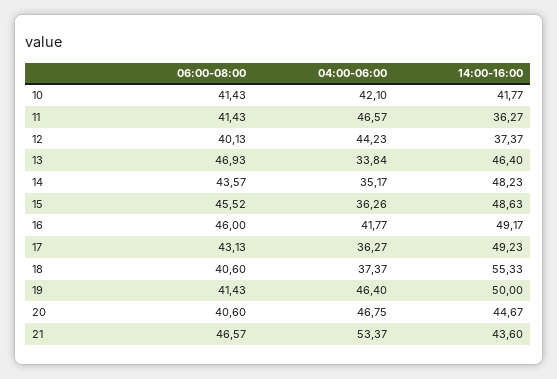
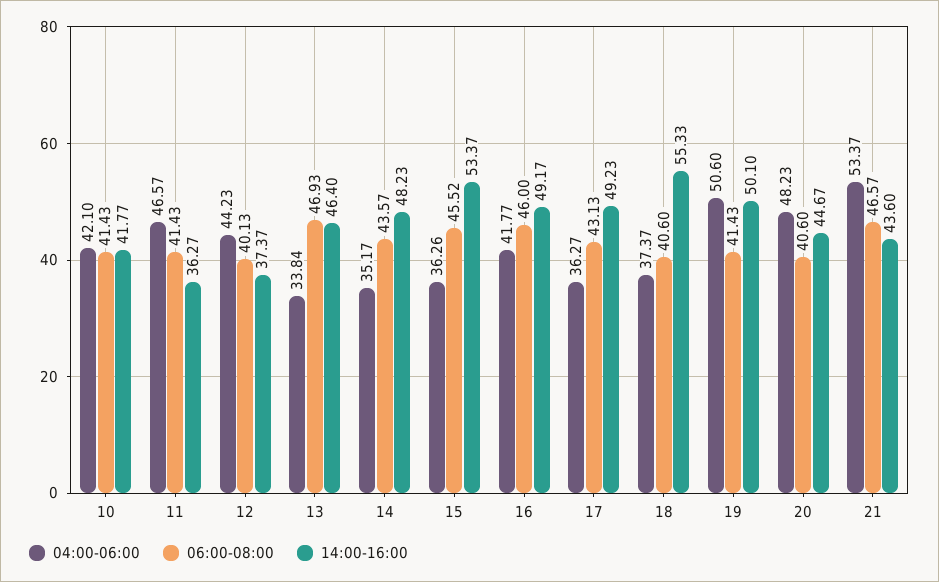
14:00-16:00, 15: 48.63 -> 53.37
04:00-06:00, 19: 46.4 -> 50.6
14:00-16:00, 19: 50 -> 50.1
04:00-06:00, 20: 46.75 -> 48.23

